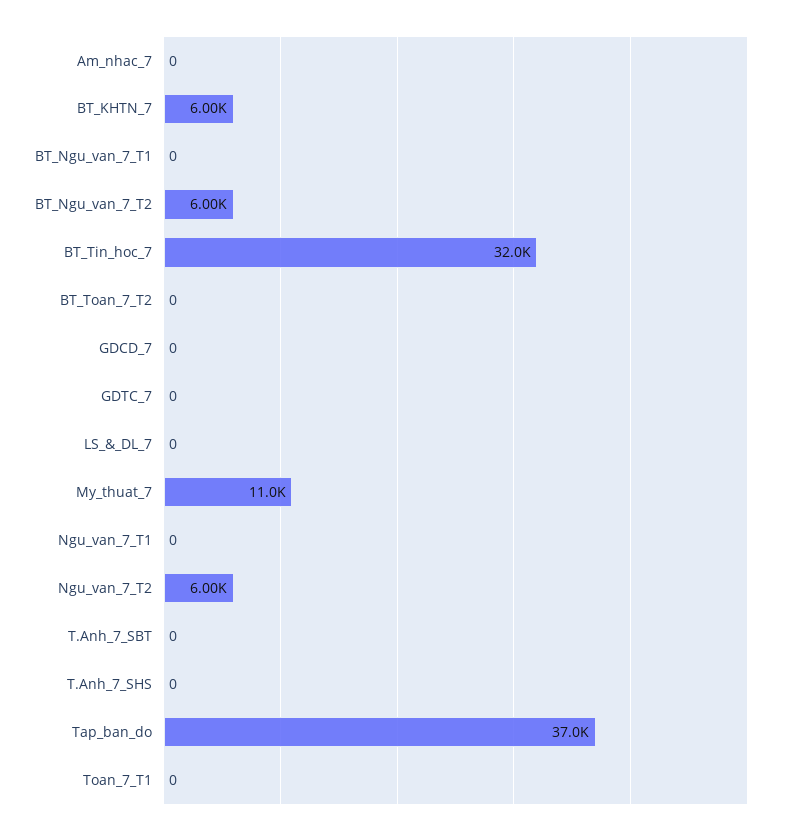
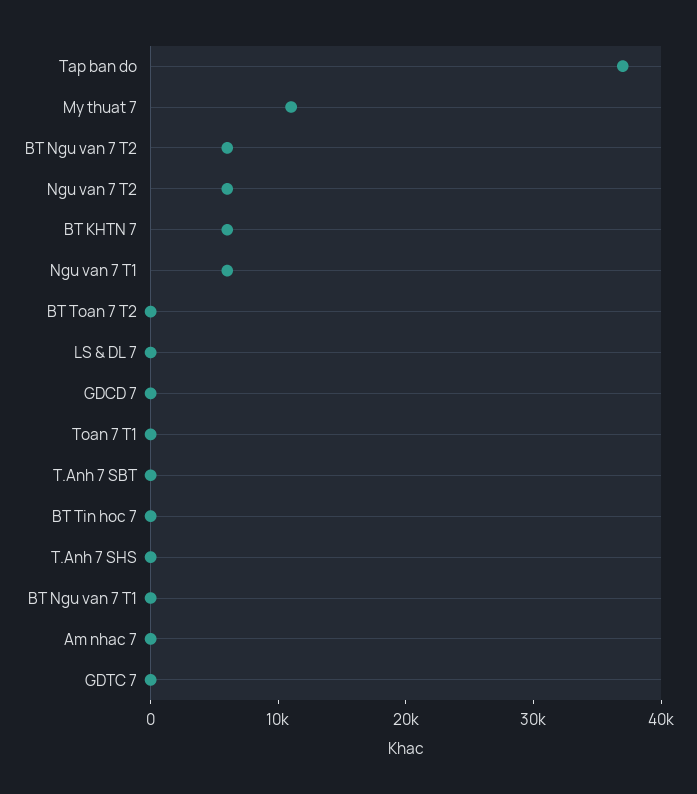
BT_Tin_hoc_7: 32000 -> 0
Ngu_van_7_T1: 0 -> 6000

